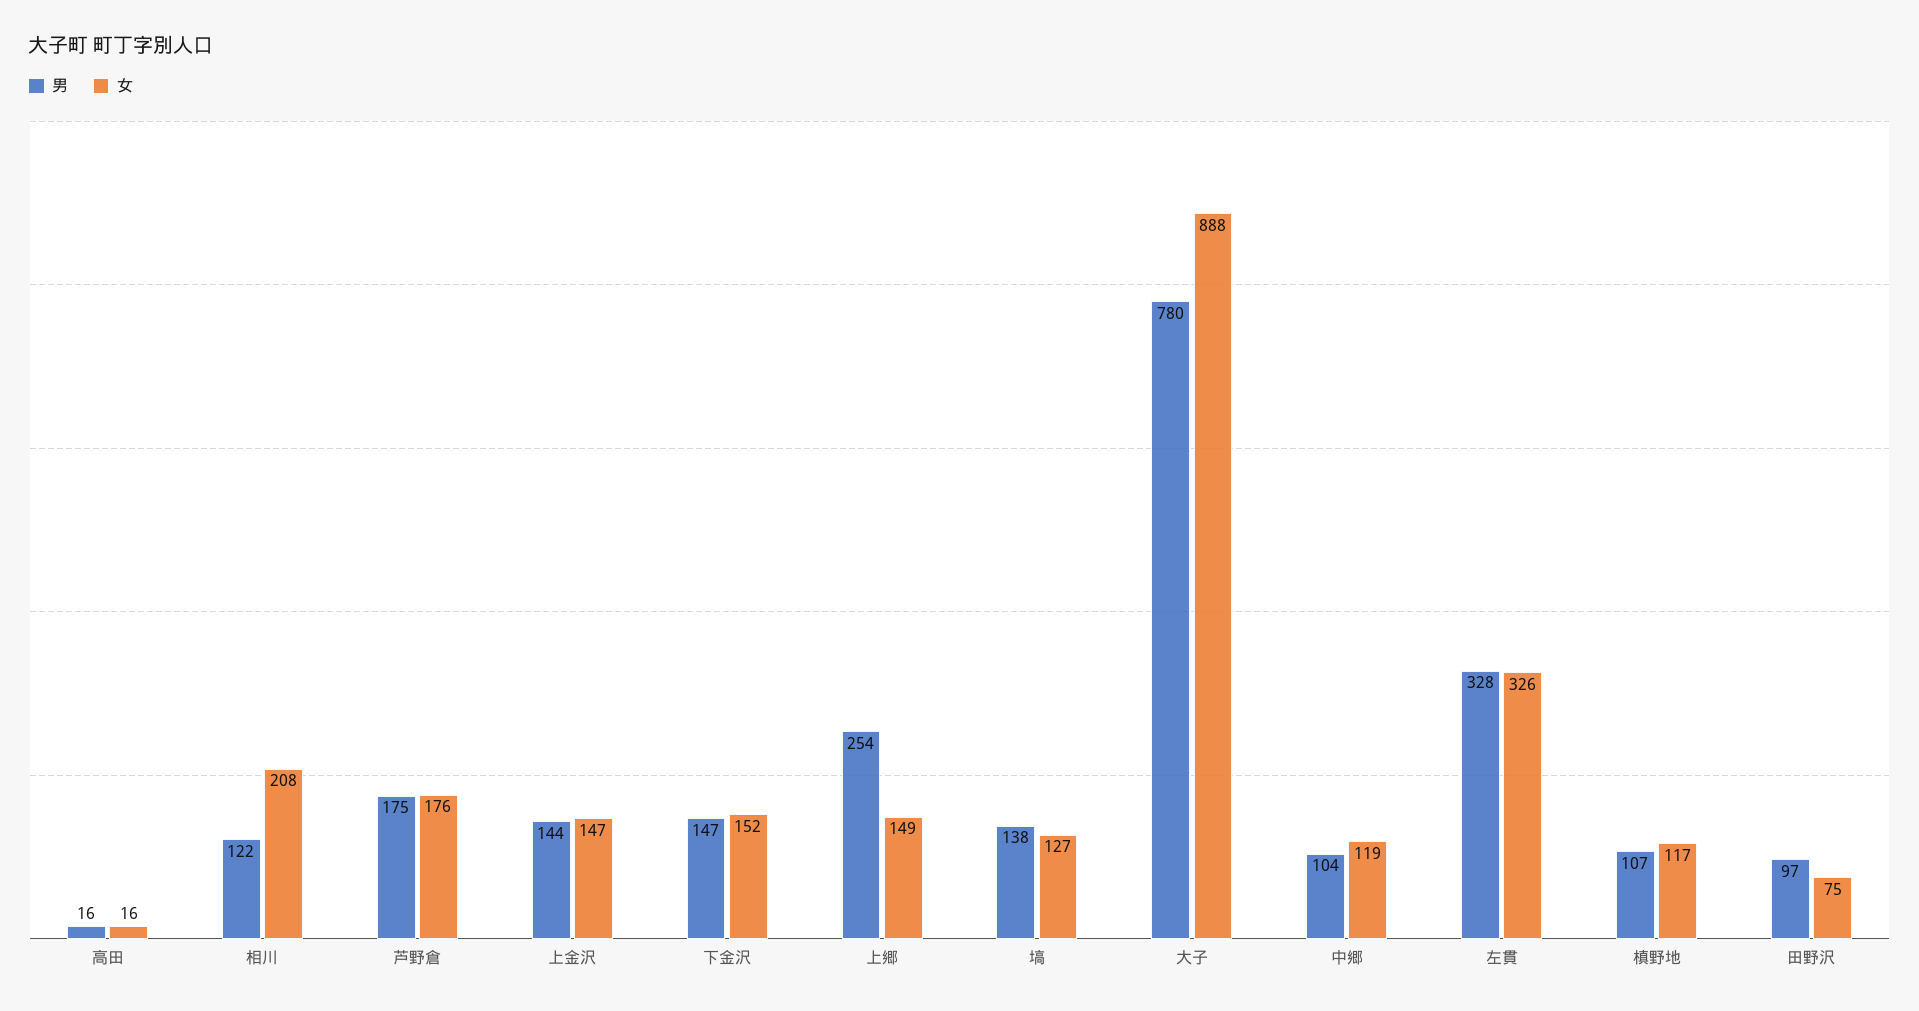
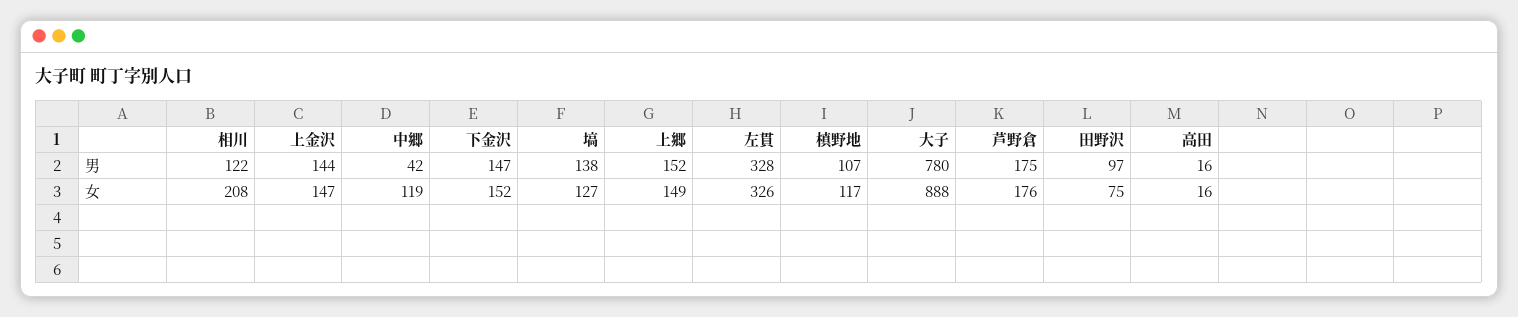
男, 上郷: 254 -> 152
男, 中郷: 104 -> 42

